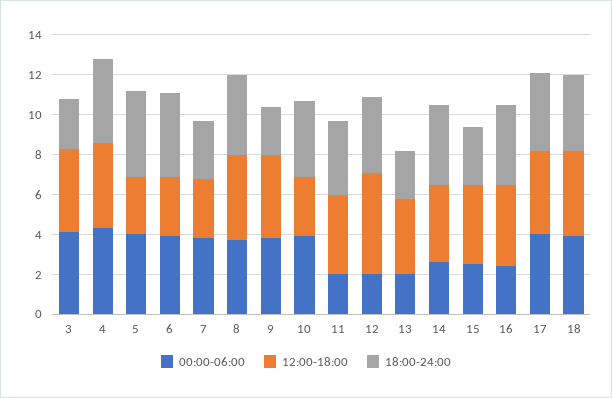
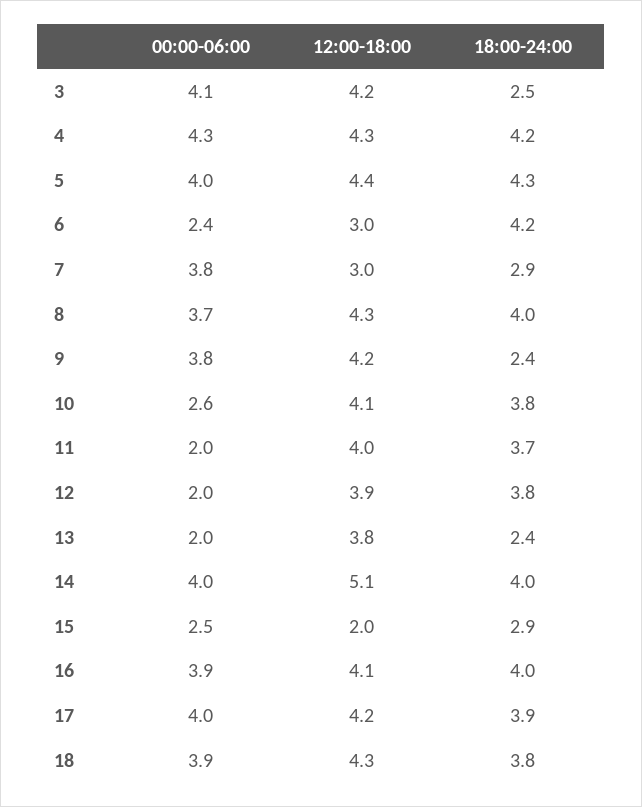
12:00-18:00, 5: 3 -> 4.4
00:00-06:00, 6: 4 -> 2.4
00:00-06:00, 10: 4 -> 2.6
12:00-18:00, 10: 3 -> 4.1
12:00-18:00, 12: 5 -> 3.9
00:00-06:00, 14: 2.5 -> 4
12:00-18:00, 14: 4 -> 5.1
12:00-18:00, 15: 4 -> 2
00:00-06:00, 16: 2.5 -> 3.9

